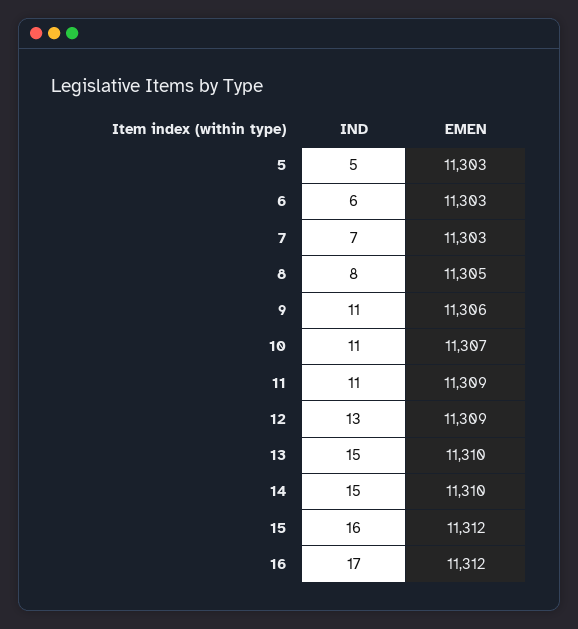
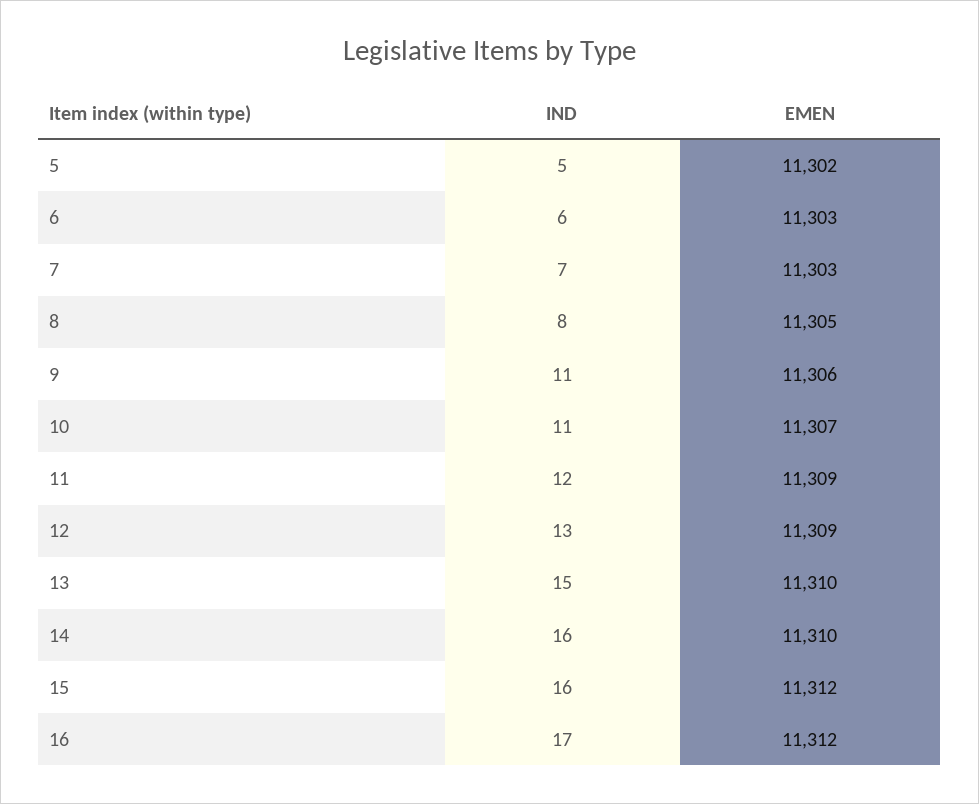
EMEN, 5: 11303 -> 11302
IND, 11: 11 -> 12
IND, 14: 15 -> 16

